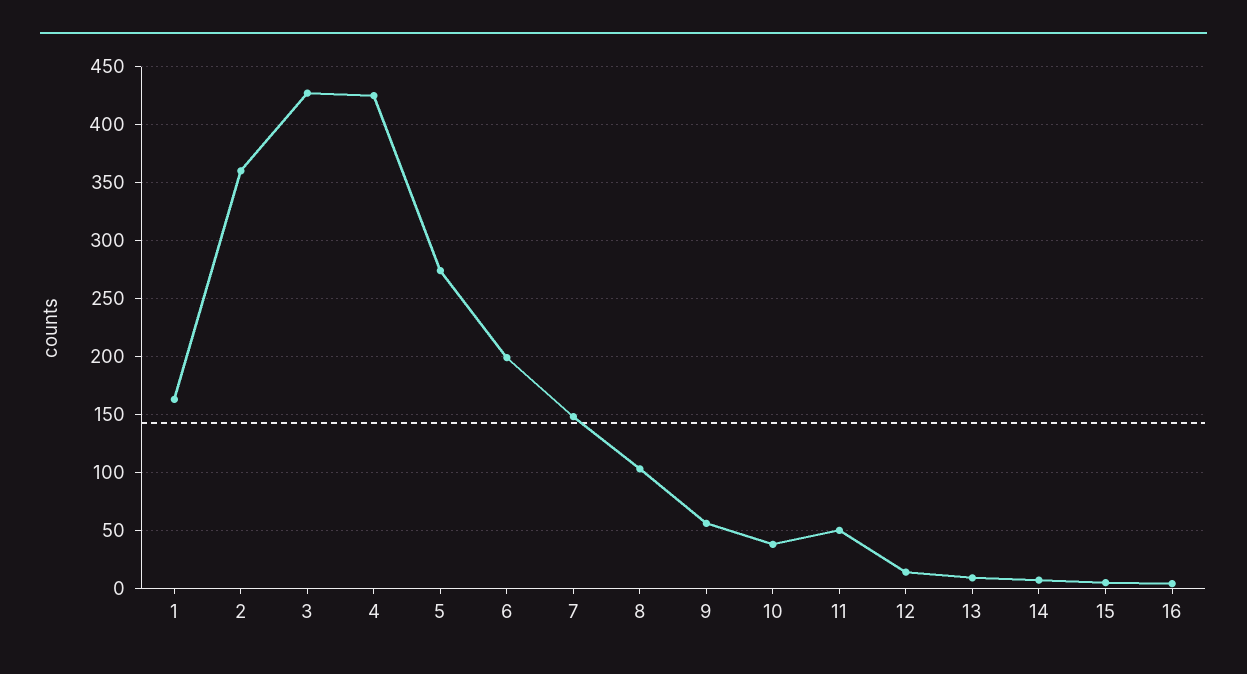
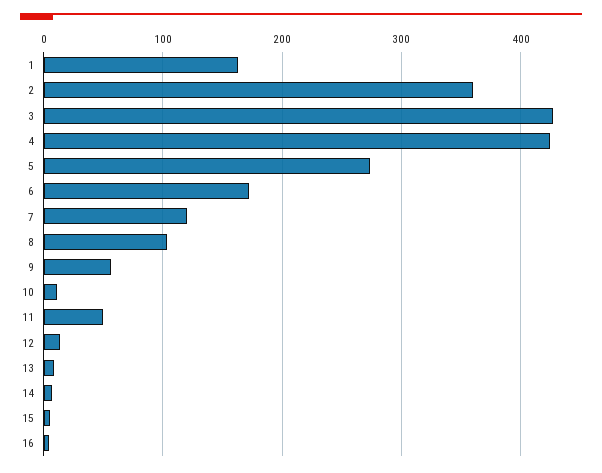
6: 200 -> 170
7: 150 -> 120
10: 40 -> 10

